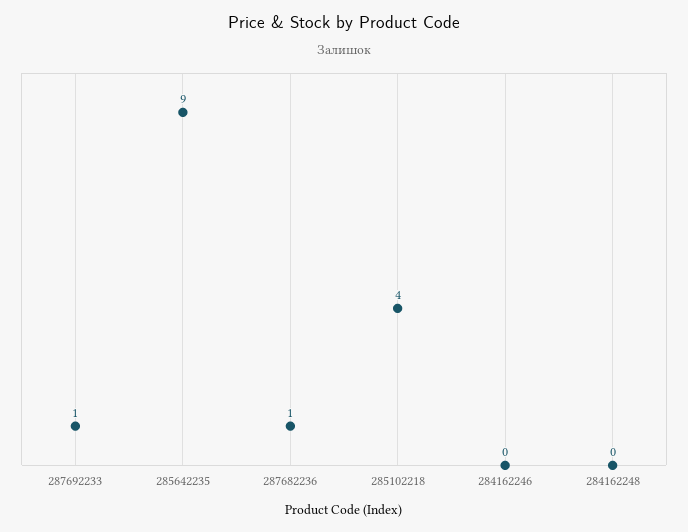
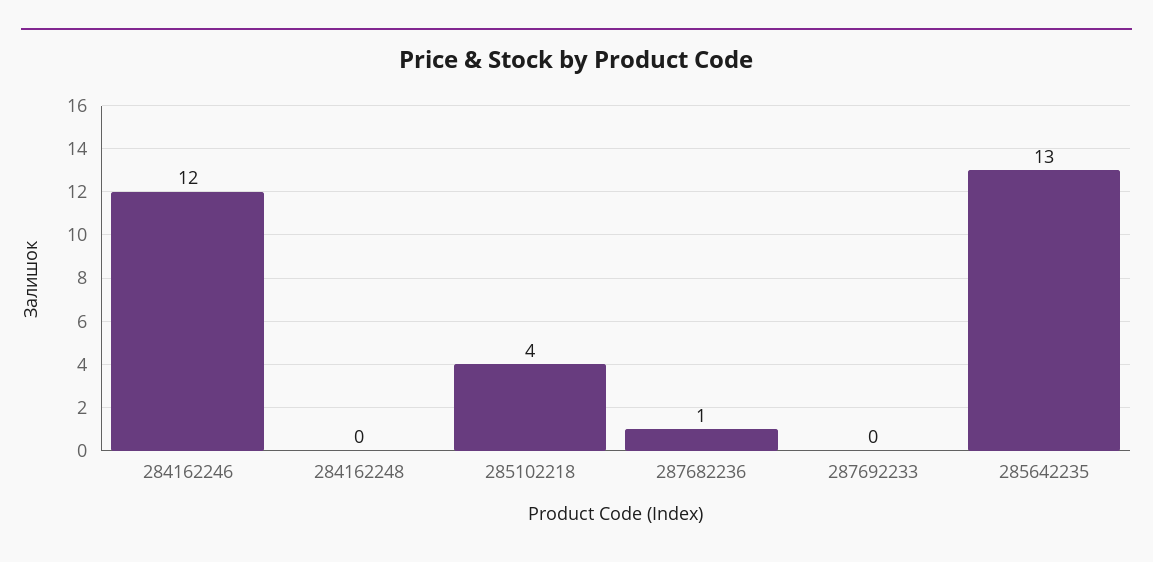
287692233: 1 -> 0
285642235: 9 -> 13
284162246: 0 -> 12

